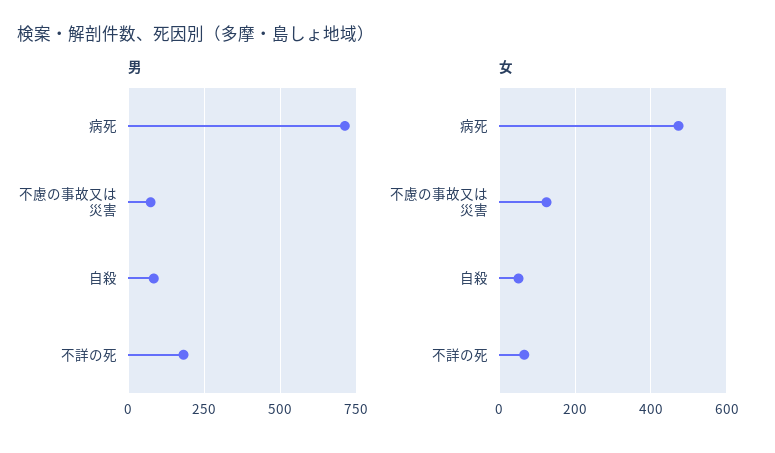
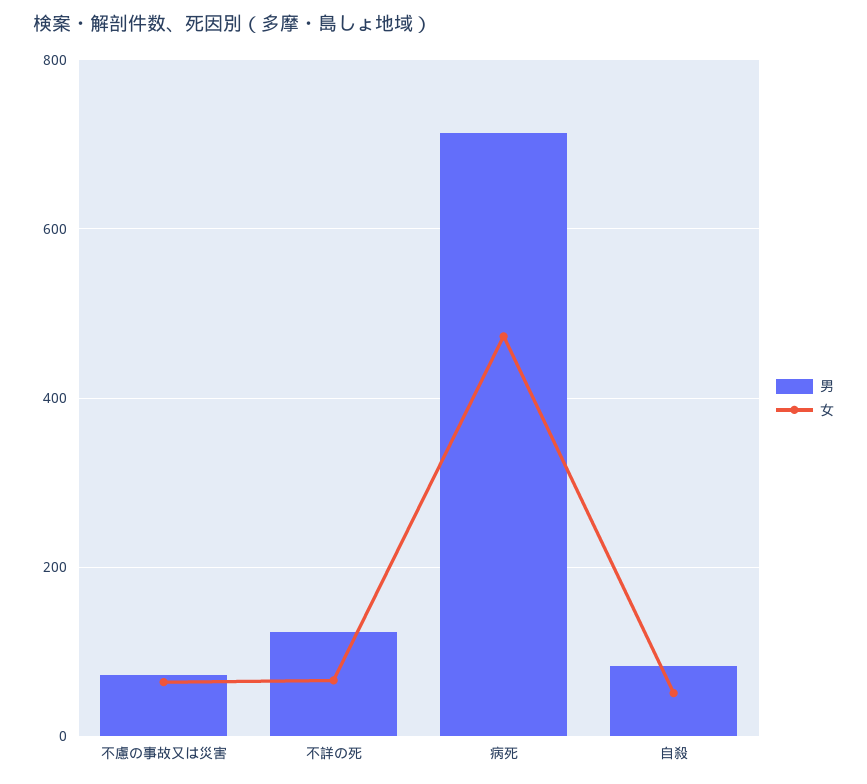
男, 不詳の死: 175 -> 120
女, 不慮の事故又は災害: 120 -> 60

